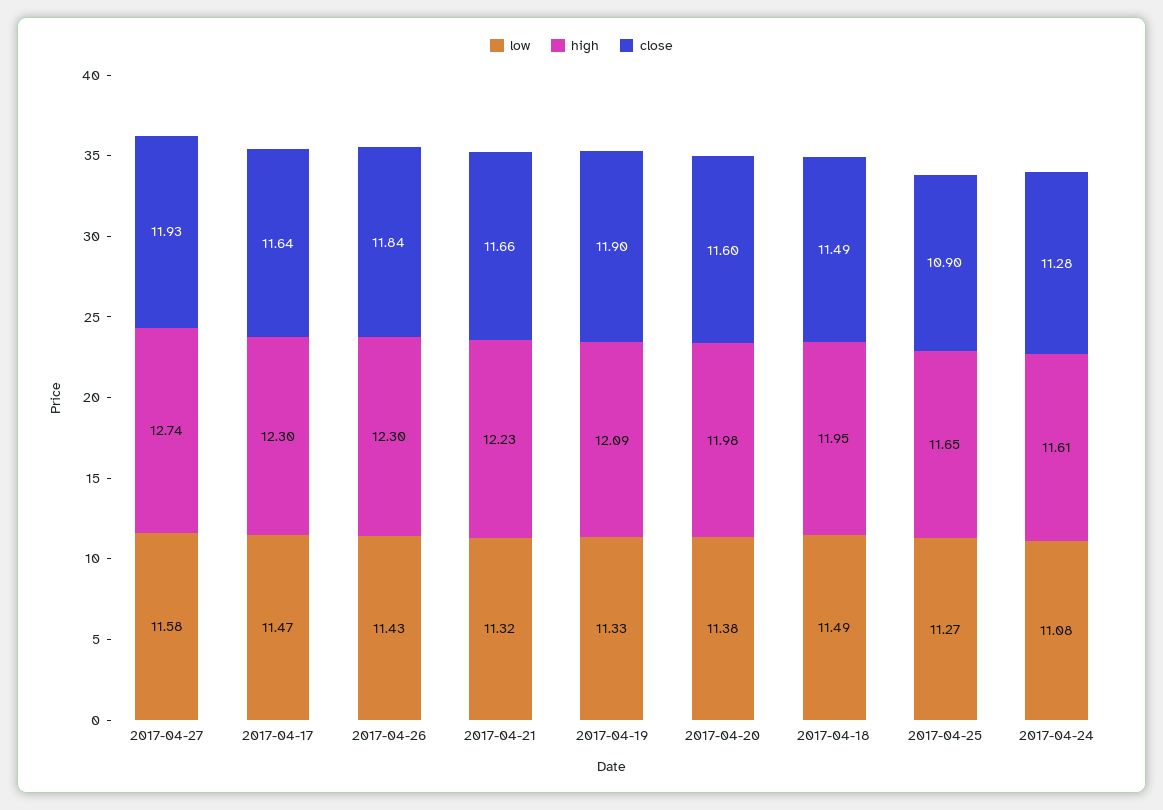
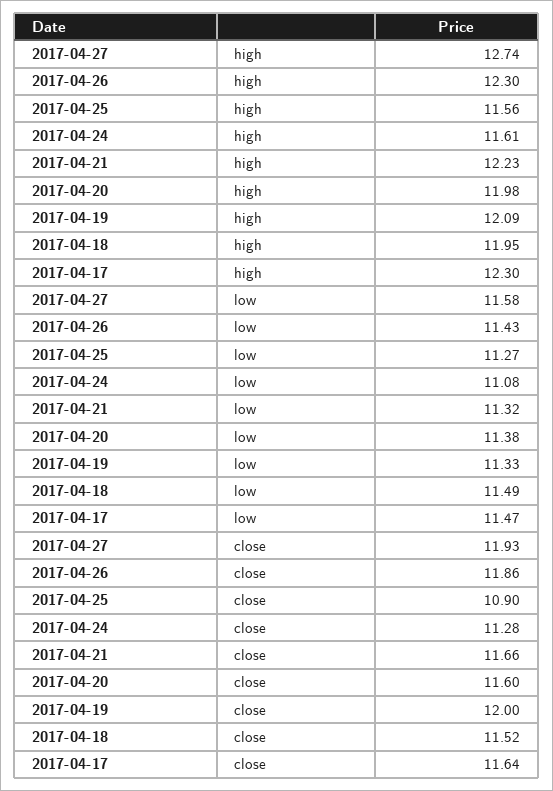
close, 2017-04-26: 11.84 -> 11.86
close, 2017-04-19: 11.9 -> 12
close, 2017-04-18: 11.49 -> 11.52
high, 2017-04-25: 11.65 -> 11.56

